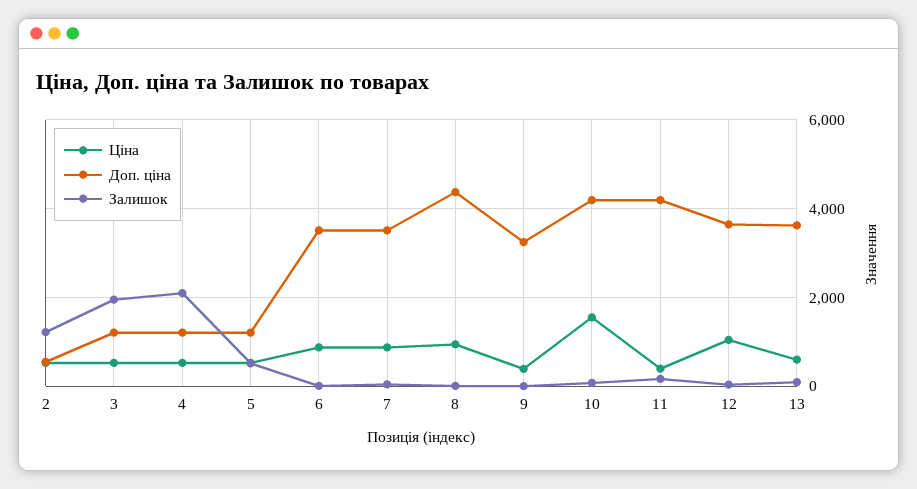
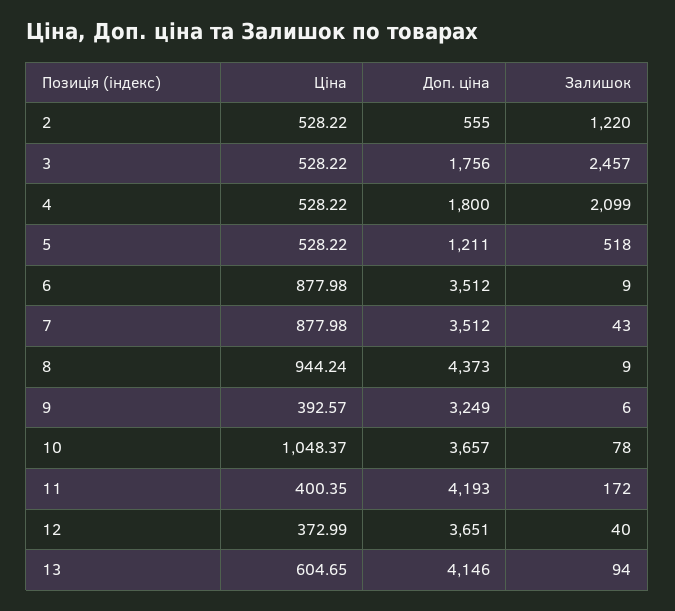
Доп. ціна, 3: 1200 -> 1756
Залишок, 3: 2000 -> 2457
Доп. ціна, 4: 1200 -> 1800
Ціна, 10: 1600 -> 1048.37
Доп. ціна, 10: 4200 -> 3657
Ціна, 12: 1000 -> 372.99
Доп. ціна, 13: 3600 -> 4146

